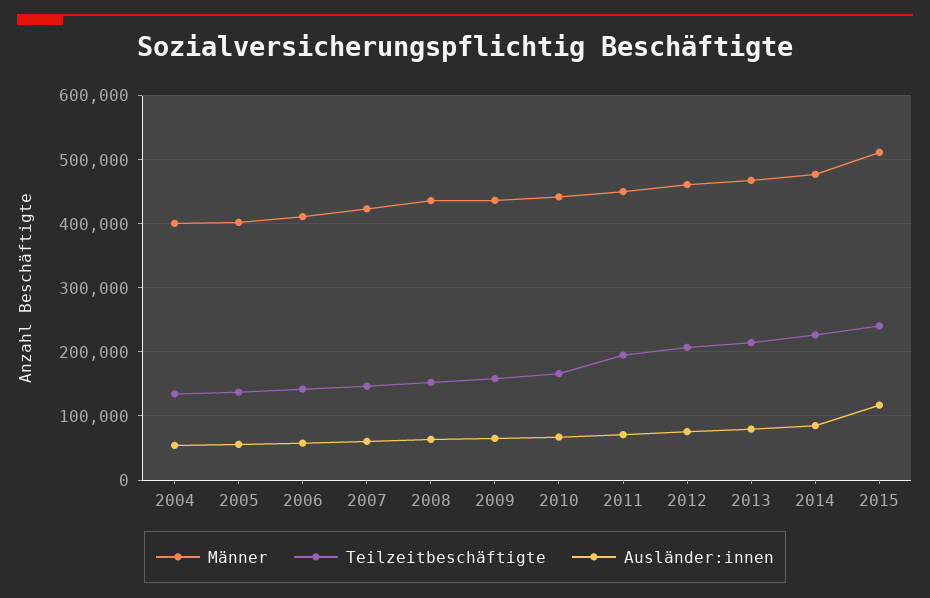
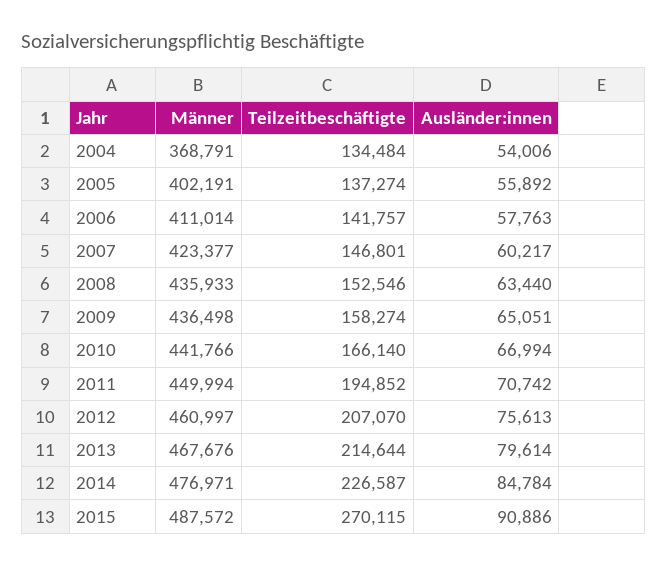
Männer, 2004: 400000 -> 368791
Männer, 2015: 510000 -> 487572
Teilzeitbeschäftigte, 2015: 240000 -> 270115
Ausländer:innen, 2015: 120000 -> 90886

